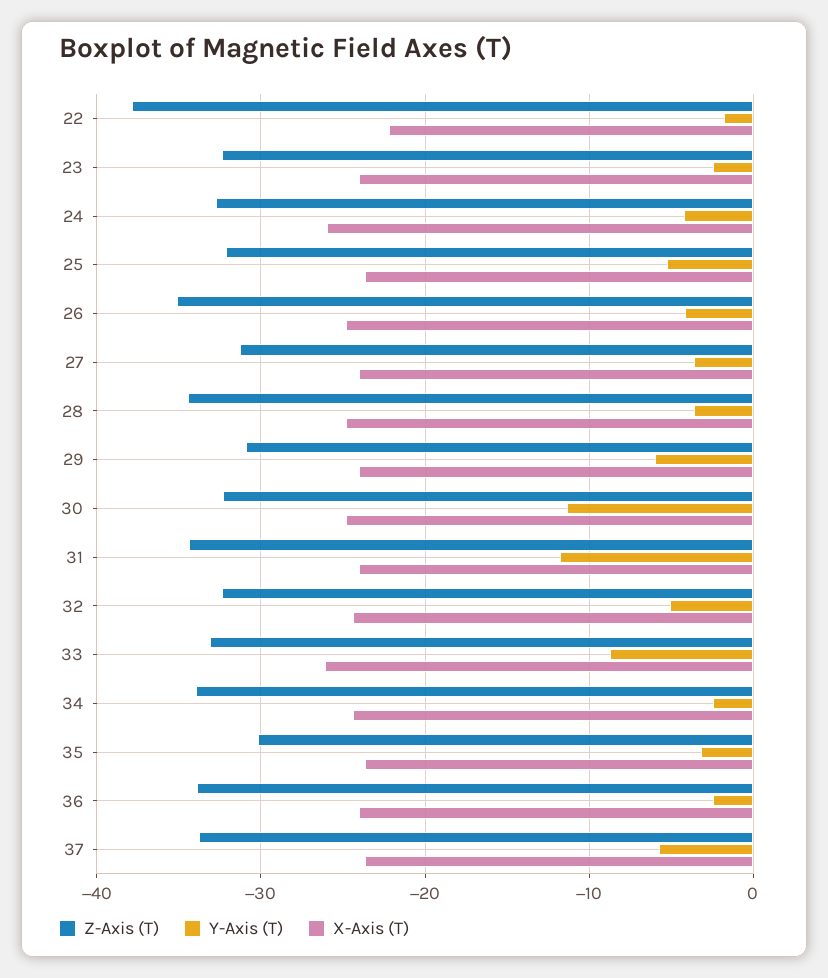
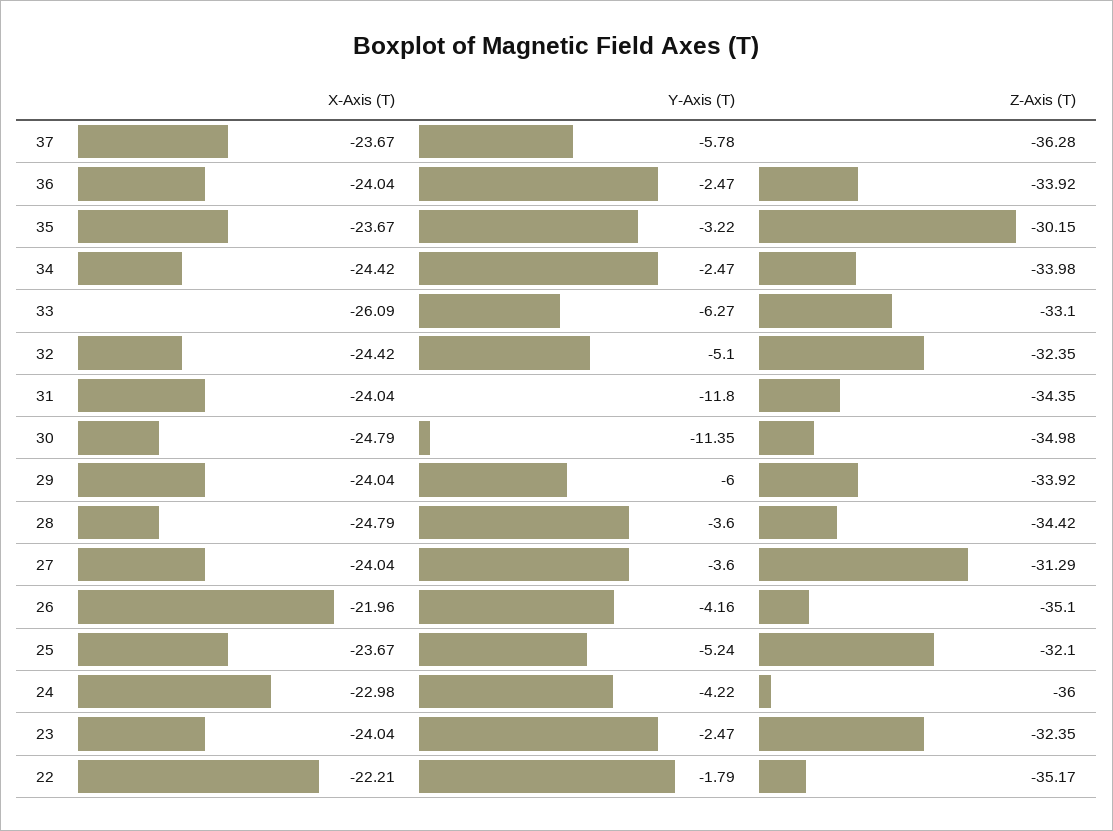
Z-Axis (T), 22: -38 -> -35.17
Z-Axis (T), 24: -33 -> -36
X-Axis (T), 24: -26 -> -22.98
X-Axis (T), 26: -25 -> -21.96
Z-Axis (T), 29: -31 -> -33.92
Z-Axis (T), 30: -32 -> -34.98
Y-Axis (T), 33: -9 -> -6.27
Z-Axis (T), 37: -34 -> -36.28

